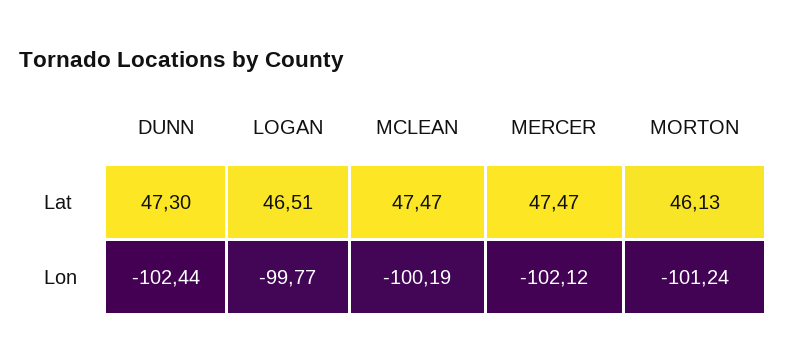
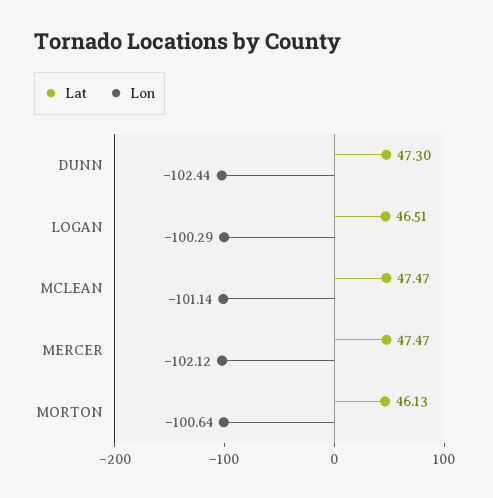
Lon, LOGAN: -99.77 -> -100.29
Lon, MCLEAN: -100.19 -> -101.14
Lon, MORTON: -101.24 -> -100.64

